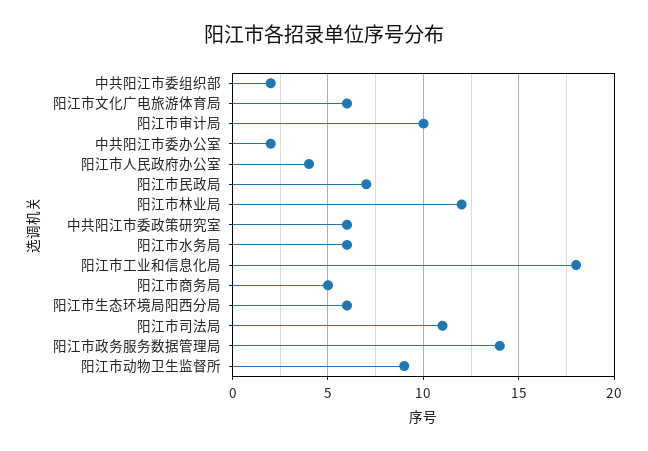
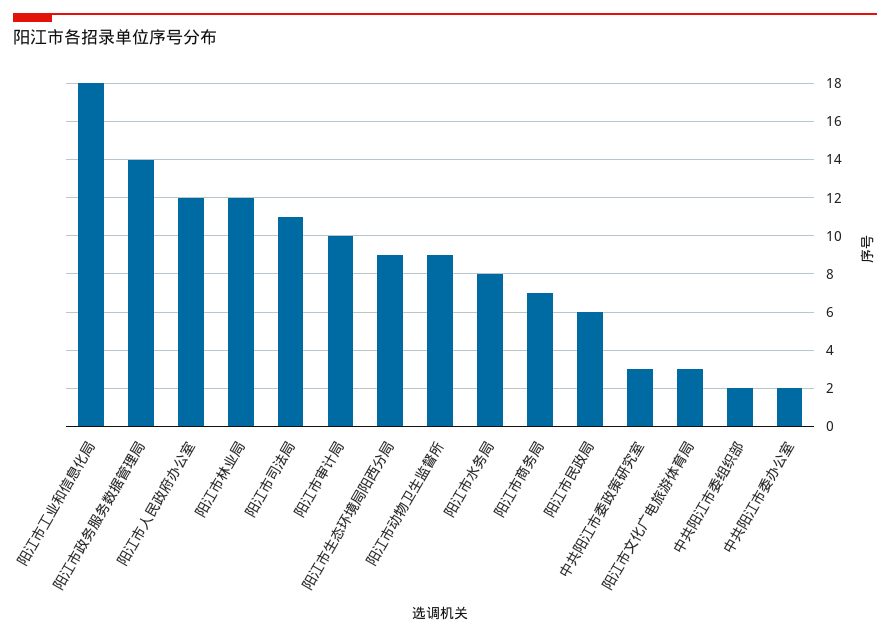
阳江市文化广电旅游体育局: 6 -> 3
阳江市人民政府办公室: 4 -> 12
阳江市民政局: 7 -> 6
中共阳江市委政策研究室: 6 -> 3
阳江市水务局: 6 -> 8
阳江市商务局: 5 -> 7
阳江市生态环境局阳西分局: 6 -> 9

